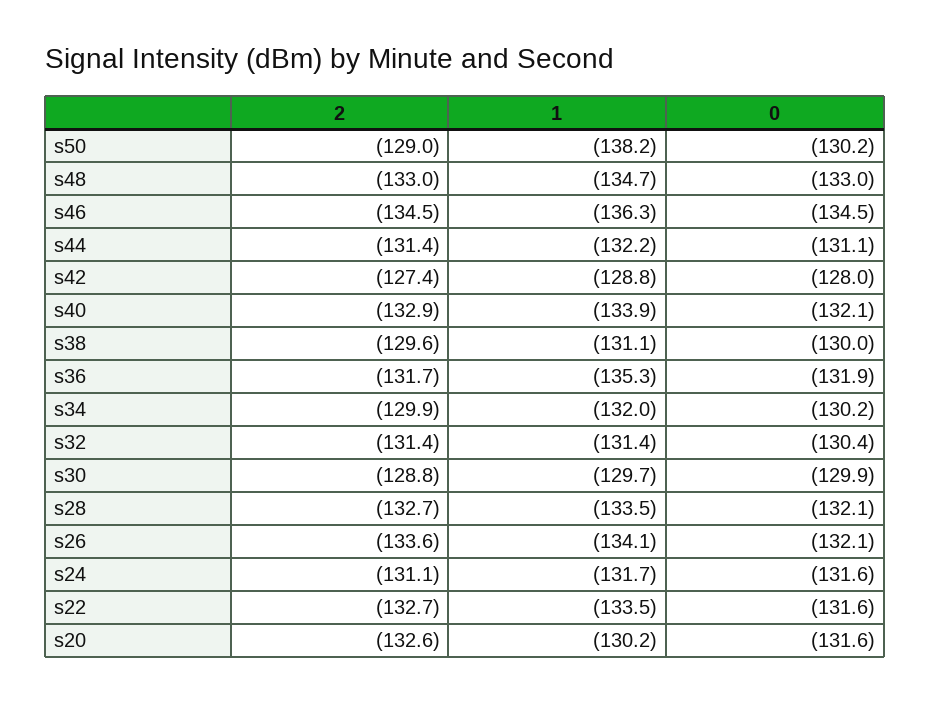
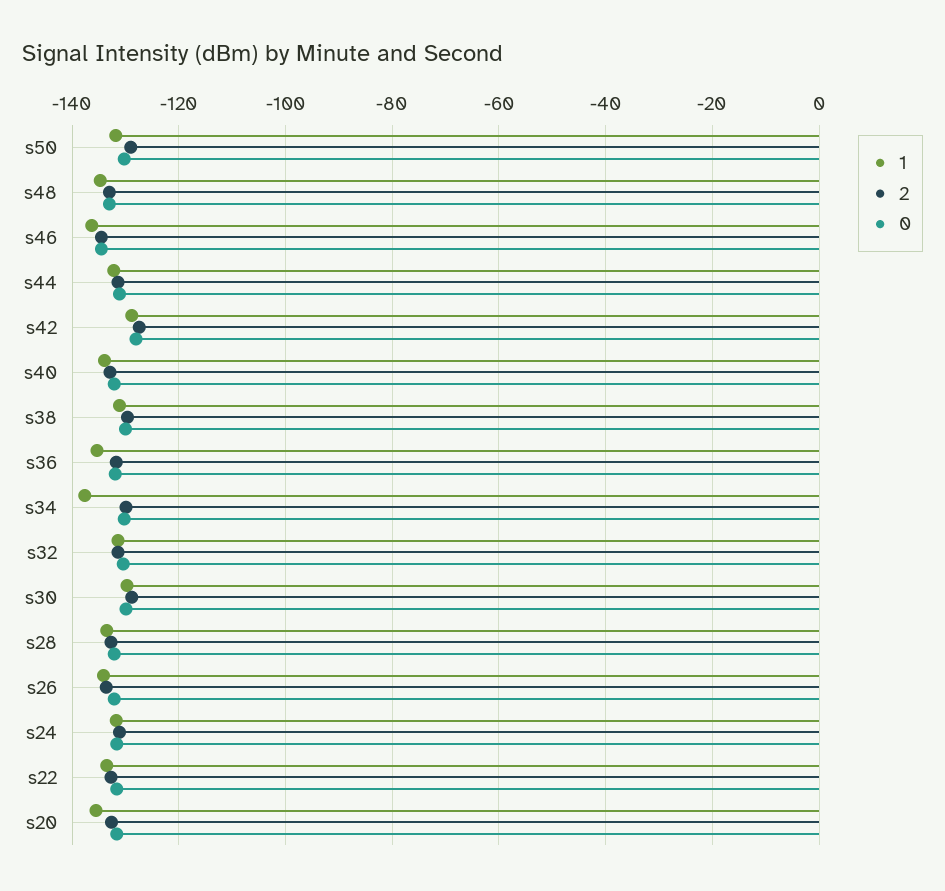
1, s50: -138.2 -> -132
1, s34: -132 -> -138
1, s20: -130.2 -> -136

